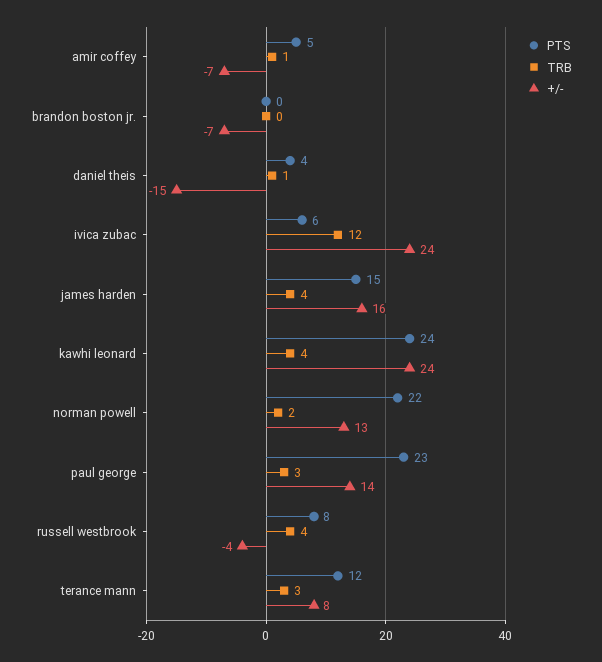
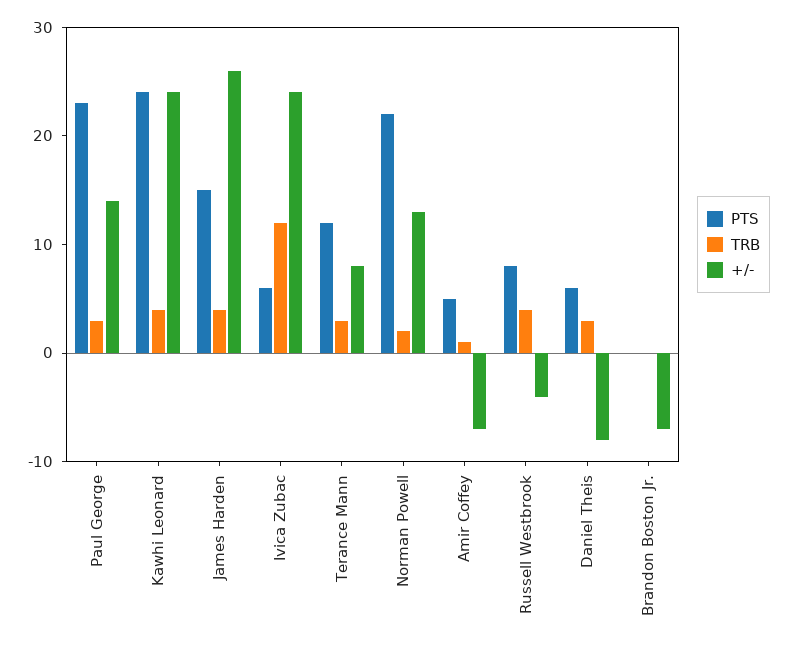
PTS, daniel theis: 4 -> 6
TRB, daniel theis: 1 -> 3
+/-, daniel theis: -15 -> -8
+/-, james harden: 16 -> 26

